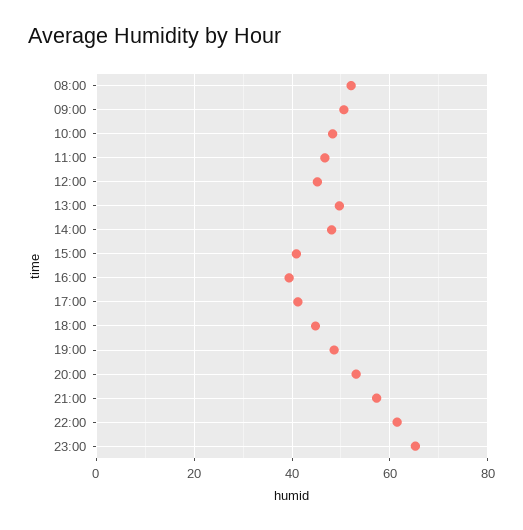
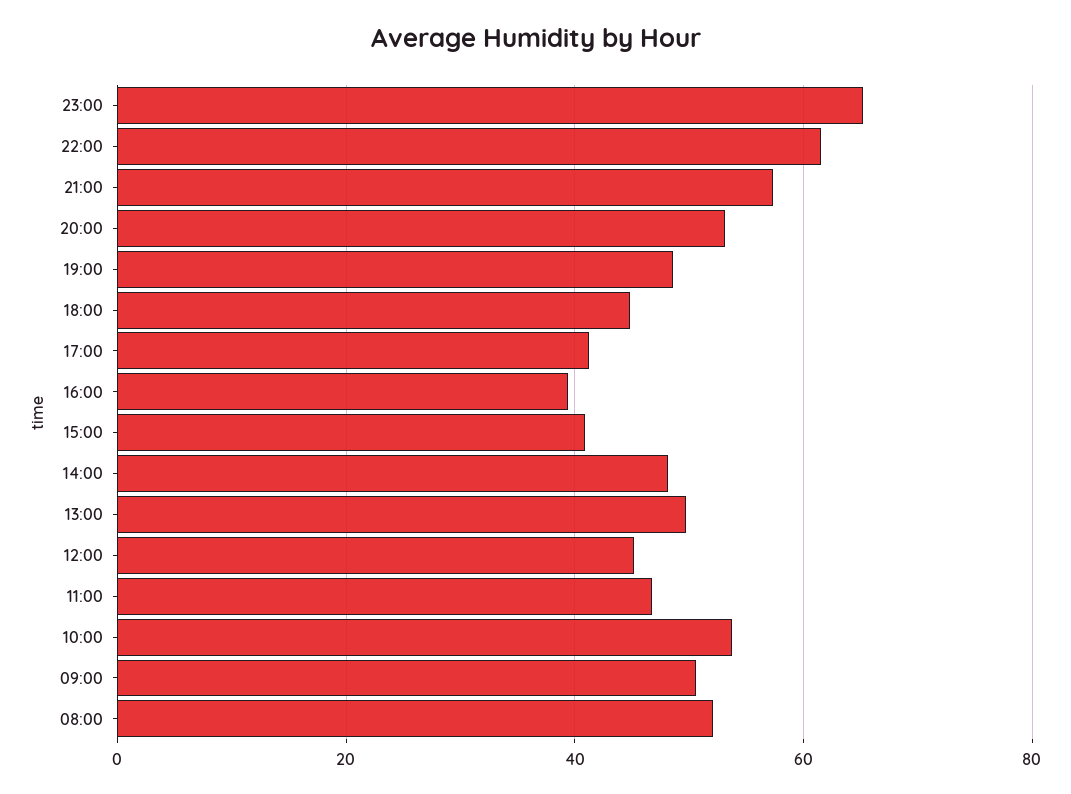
10:00: 48 -> 54

